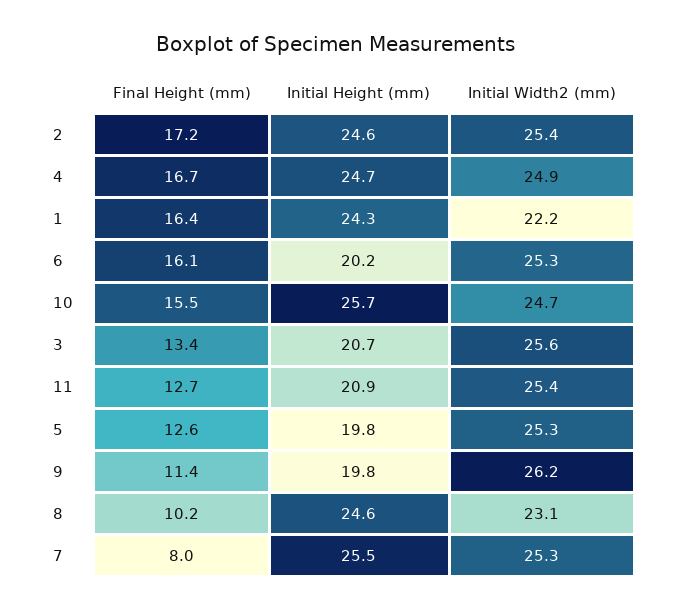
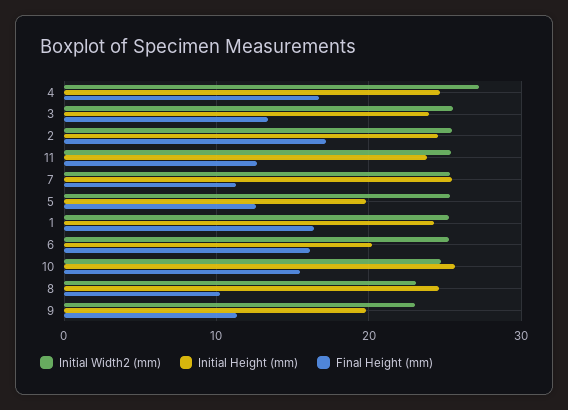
Initial Width2 (mm), 4: 24.9 -> 27
Initial Width2 (mm), 1: 22.2 -> 25
Initial Height (mm), 3: 20.7 -> 24
Initial Height (mm), 11: 20.9 -> 24
Initial Width2 (mm), 9: 26.2 -> 23
Final Height (mm), 7: 8 -> 11

